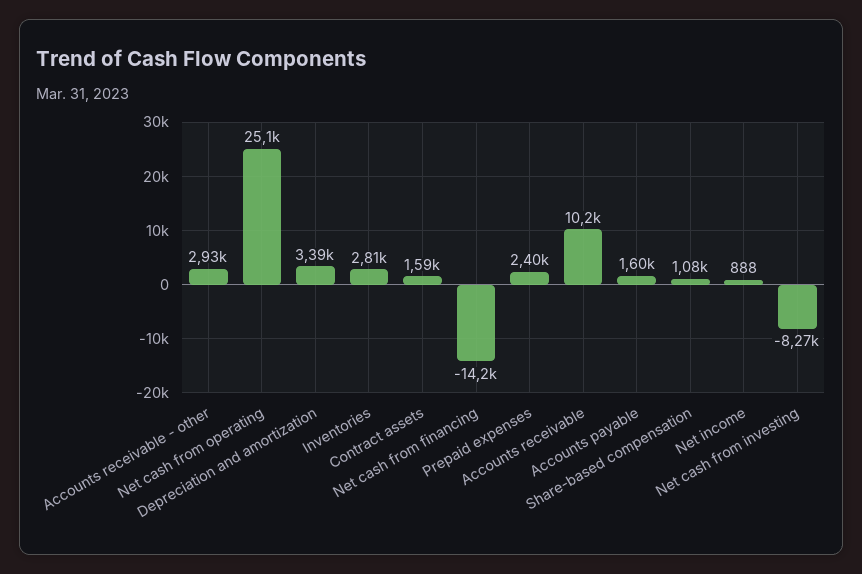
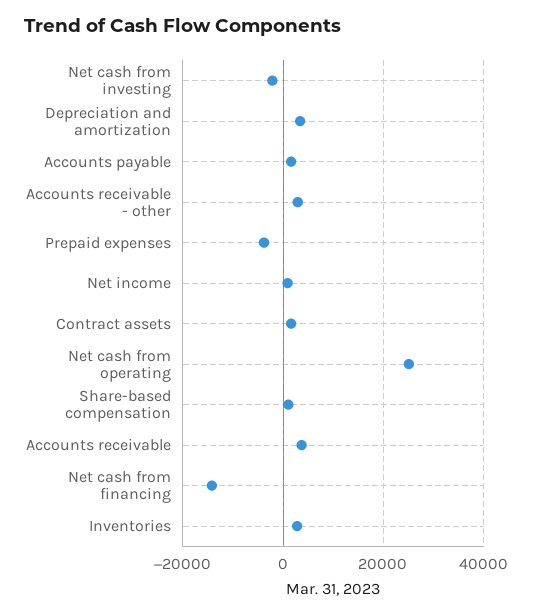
Prepaid expenses: 2400 -> -4000
Accounts receivable: 10200 -> 4000
Net cash from investing: -8270 -> -2000

